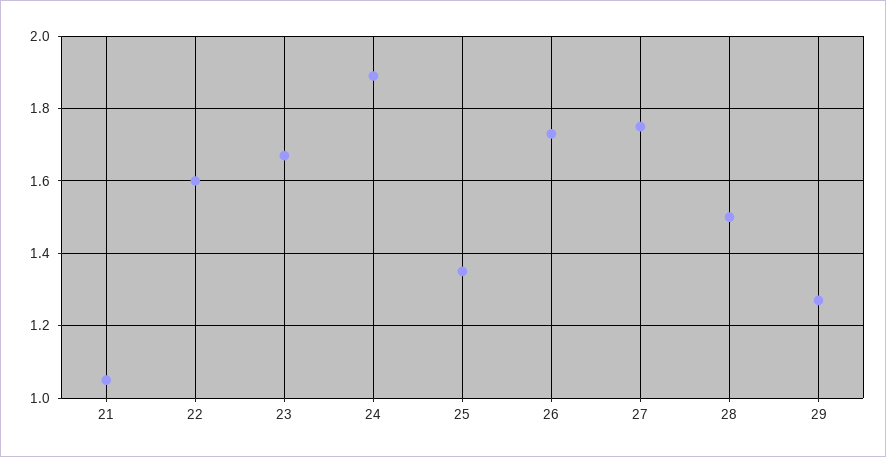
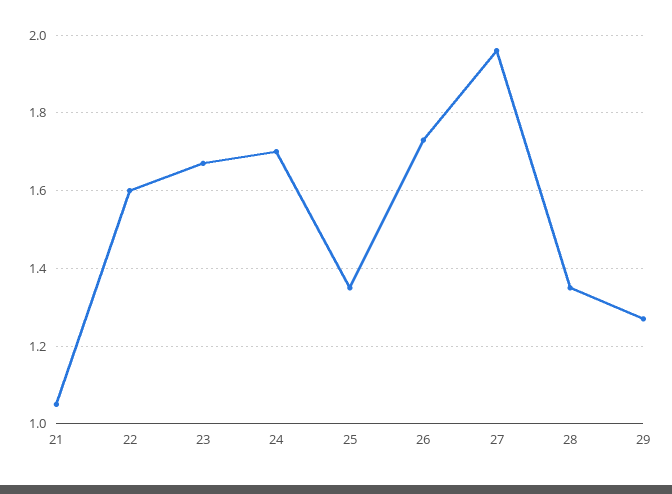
24: 1.9 -> 1.7
27: 1.75 -> 1.95
28: 1.5 -> 1.35

